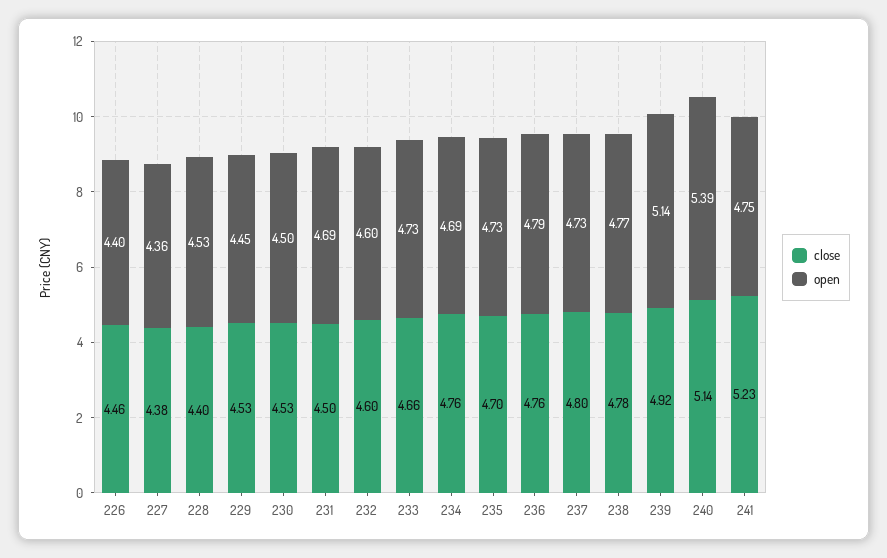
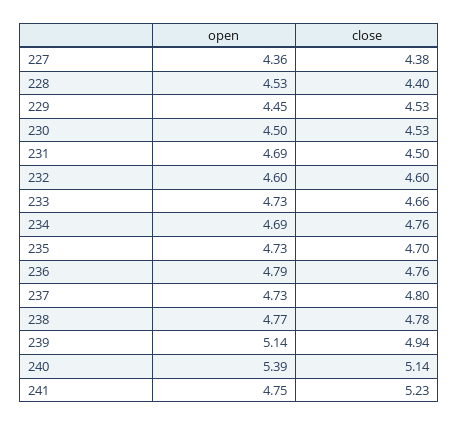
close, 226: 4.46 -> none
open, 226: 4.4 -> none
close, 239: 4.92 -> 4.94

